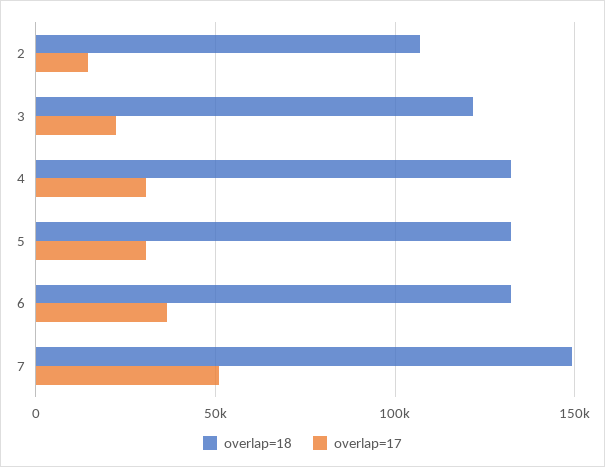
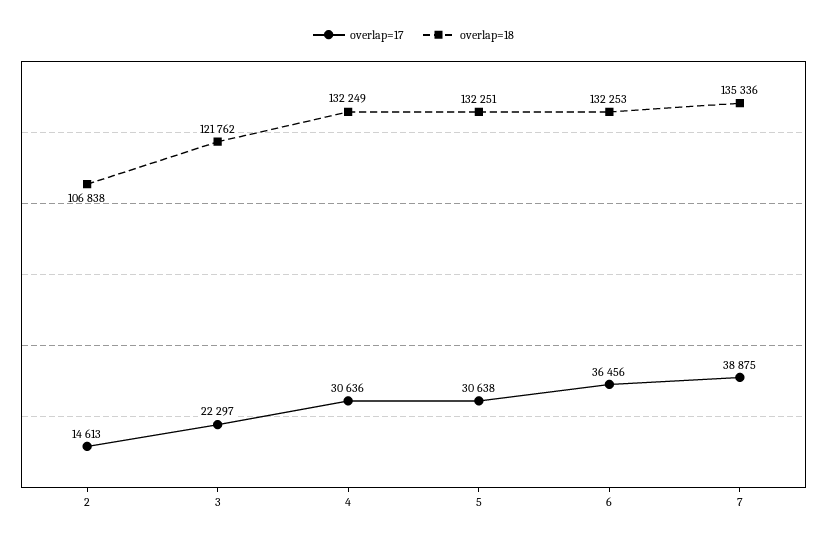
overlap=18, 7: 150000 -> 135336
overlap=17, 7: 50000 -> 38875

